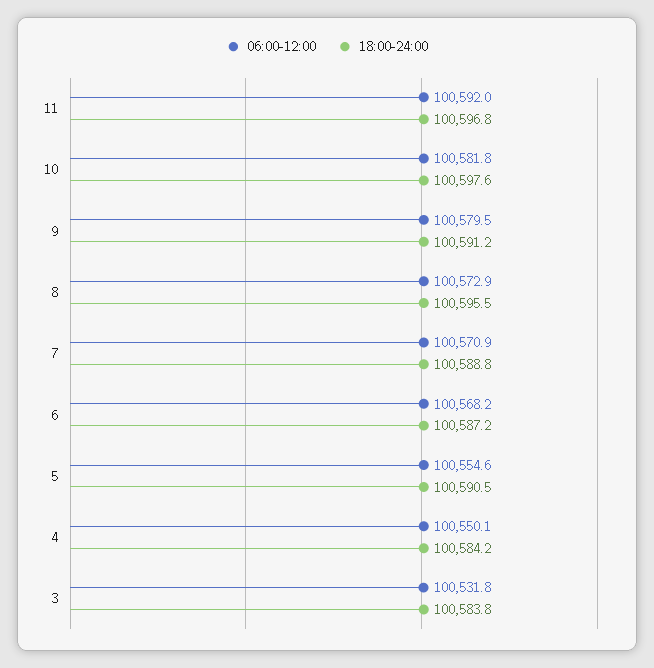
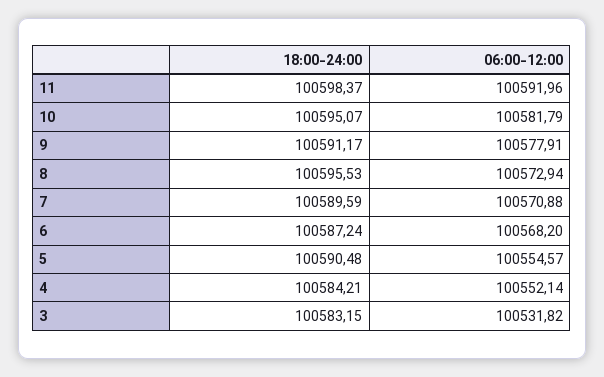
18:00-24:00, 11: 100596.8 -> 100598.37
18:00-24:00, 10: 100597.6 -> 100595.07
06:00-12:00, 9: 100579.5 -> 100577.91
18:00-24:00, 7: 100588.8 -> 100589.59
06:00-12:00, 4: 100550.1 -> 100552.14
18:00-24:00, 3: 100583.8 -> 100583.15

